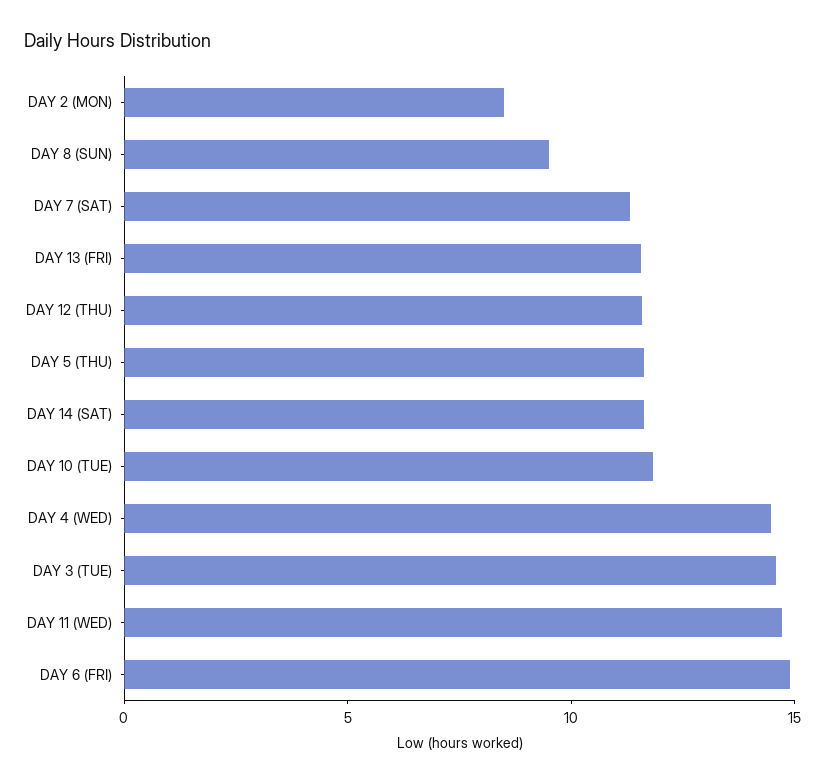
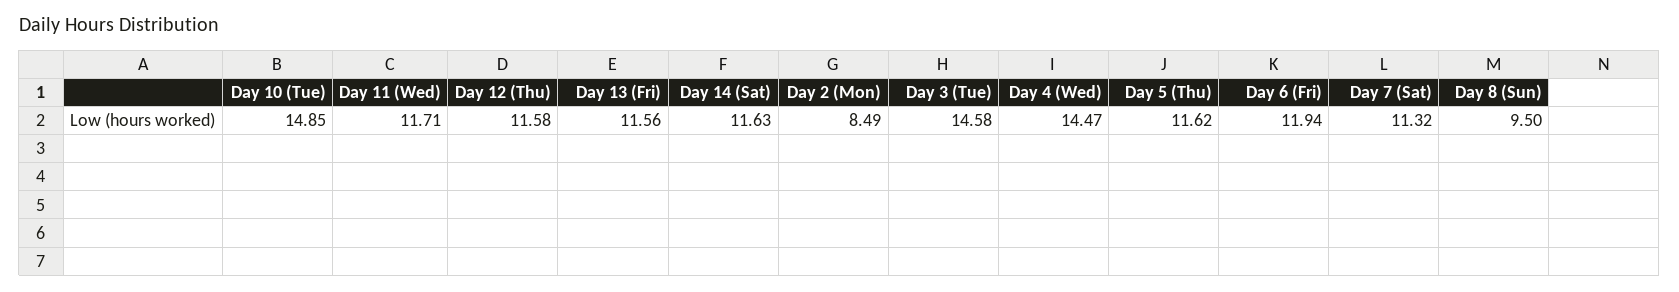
DAY 10 (TUE): 12 -> 14.85
DAY 11 (WED): 15 -> 11.71
DAY 6 (FRI): 15 -> 11.94

